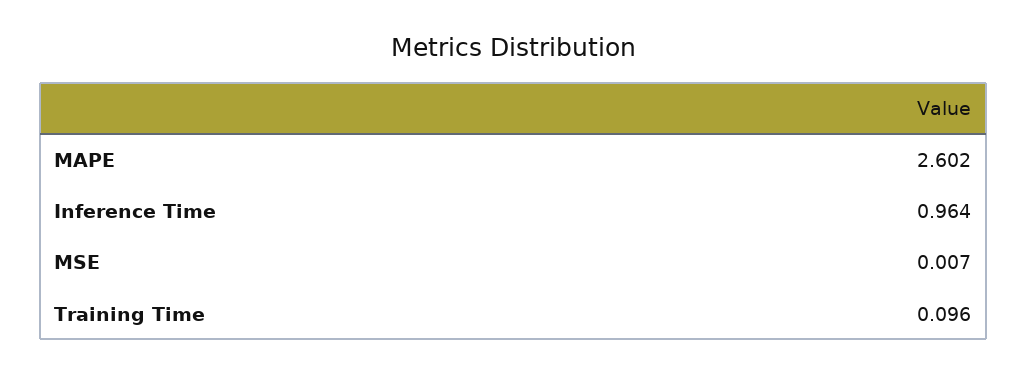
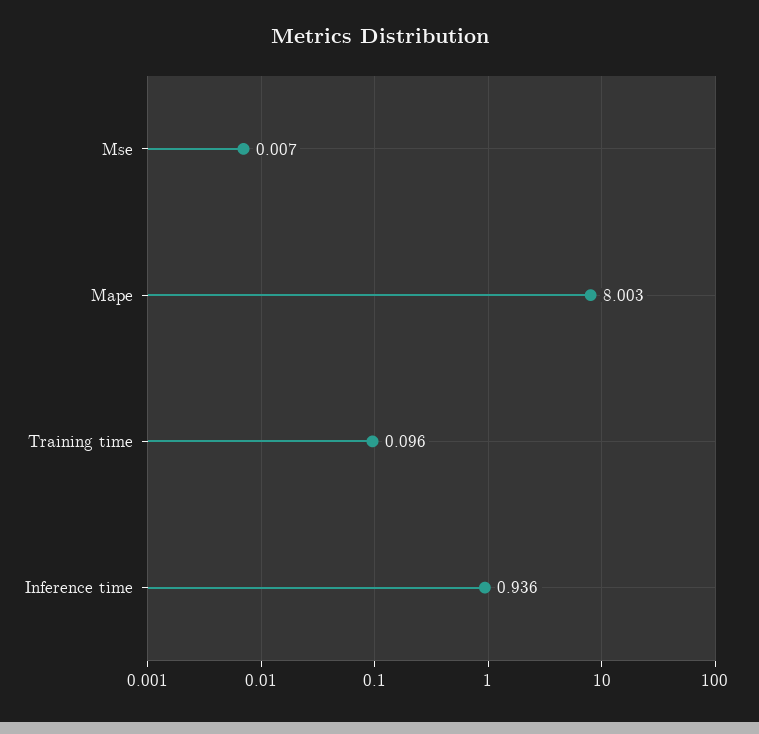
MAPE: 2.602 -> 8.003
Inference Time: 0.964 -> 0.936

